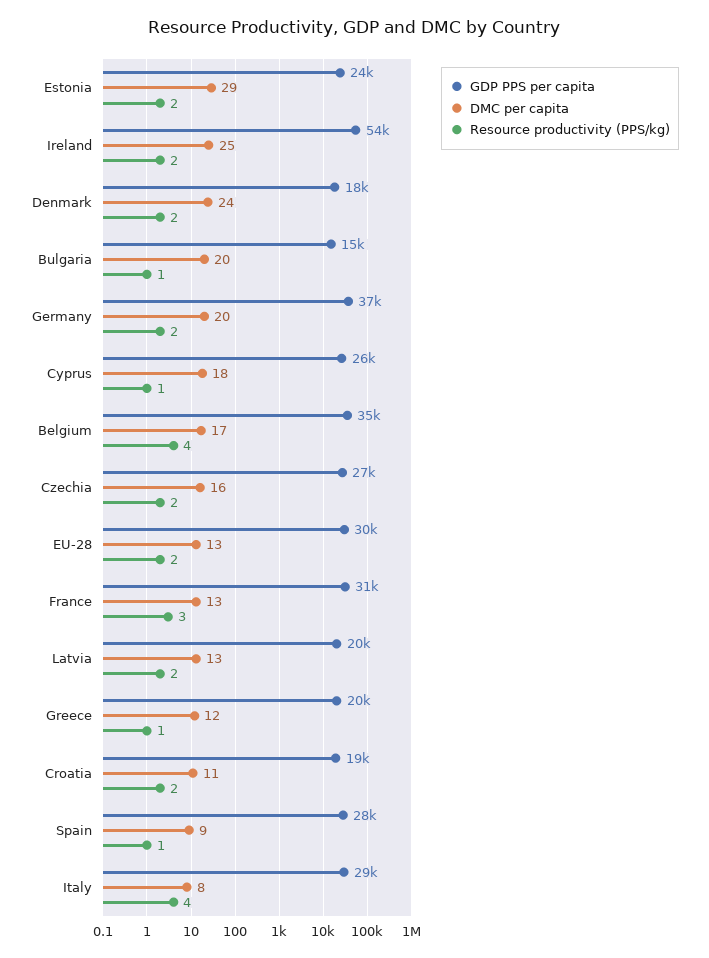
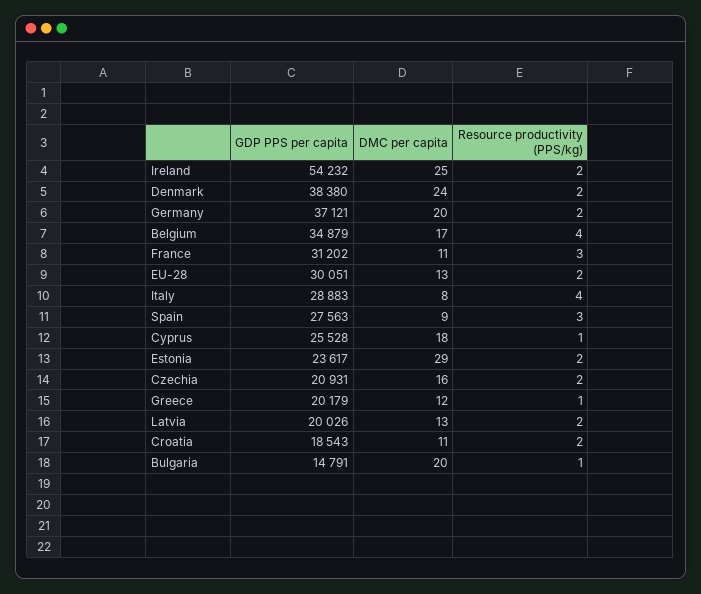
GDP PPS per capita, Denmark: 18000 -> 38380
GDP PPS per capita, Czechia: 27000 -> 20931
DMC per capita, France: 13 -> 11
Resource productivity (PPS/kg), Spain: 1 -> 3

